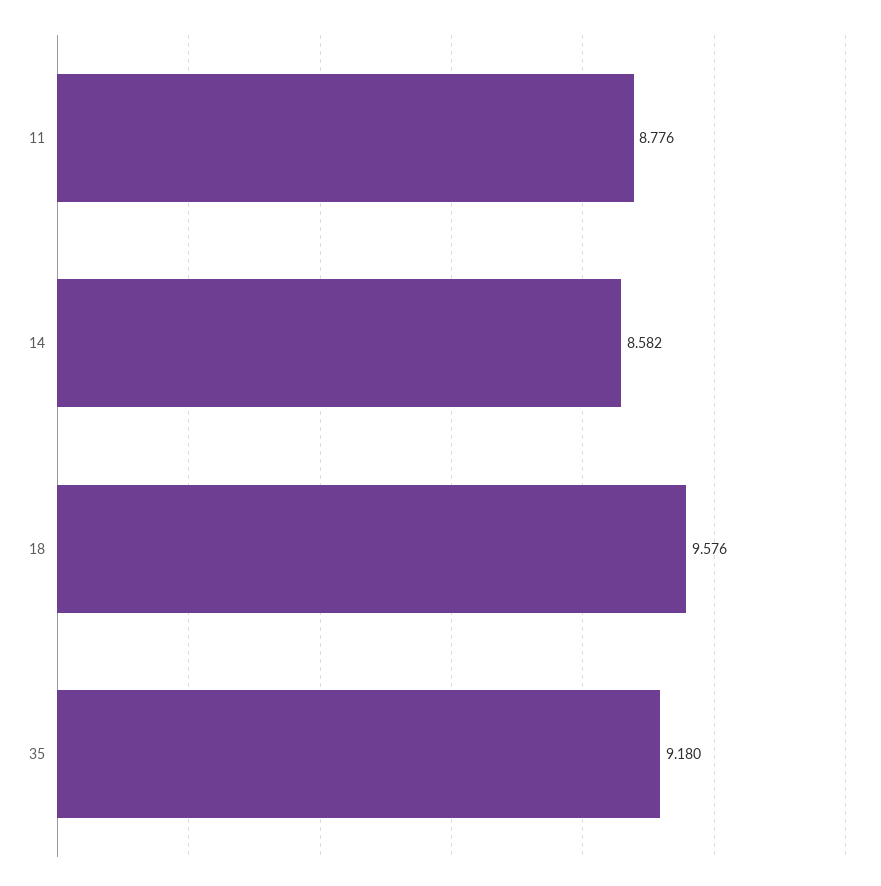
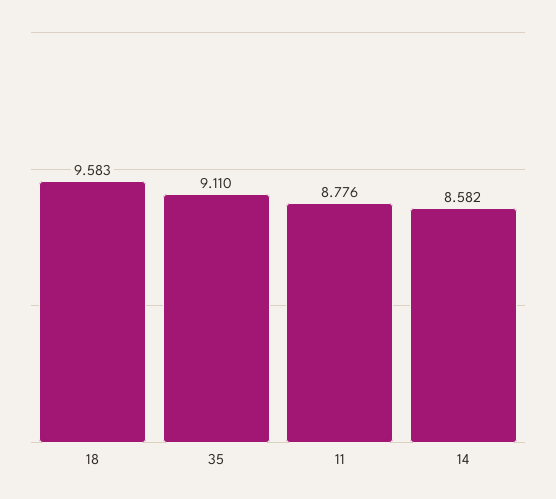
18: 9.576 -> 9.583
35: 9.18 -> 9.11

